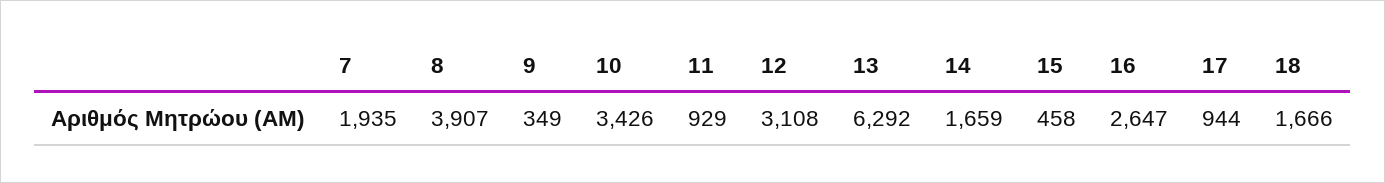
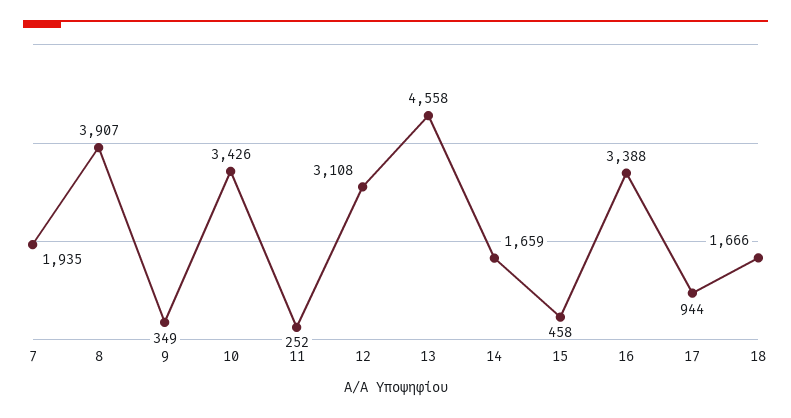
11: 929 -> 252
13: 6292 -> 4558
16: 2647 -> 3388

